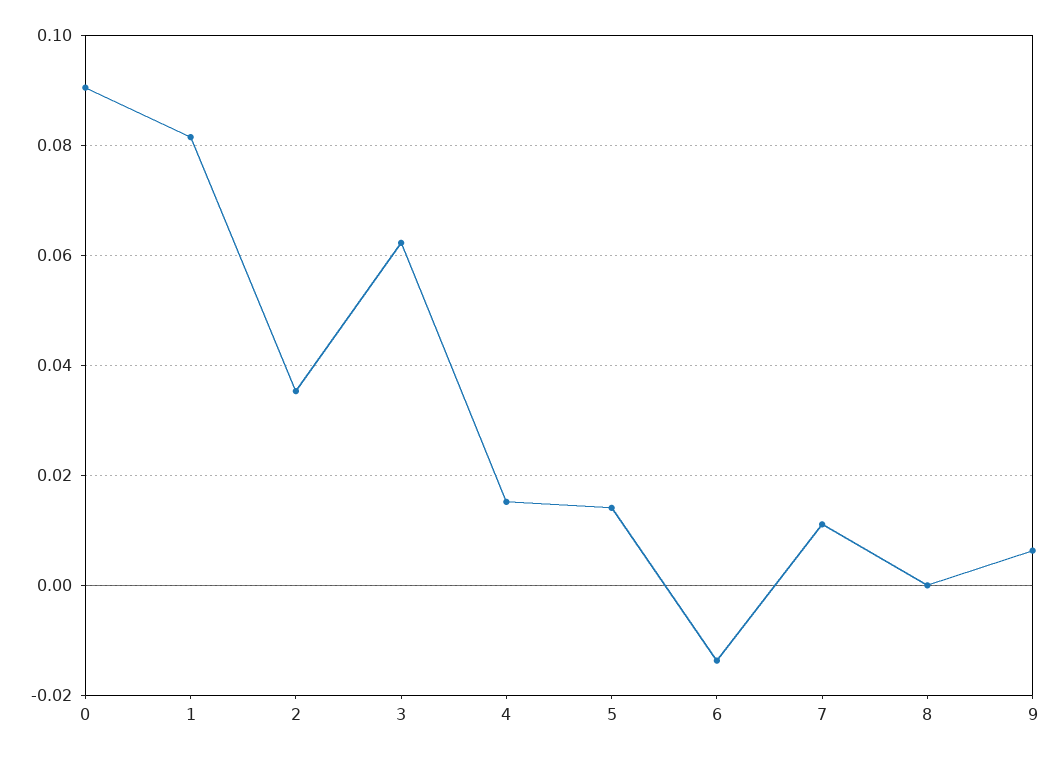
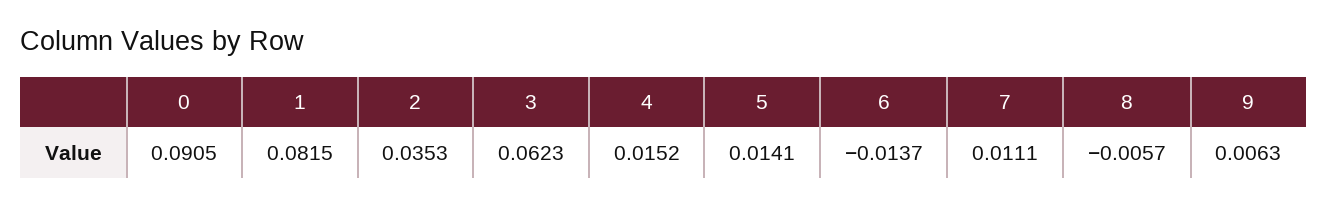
8: 0 -> -0.0057

